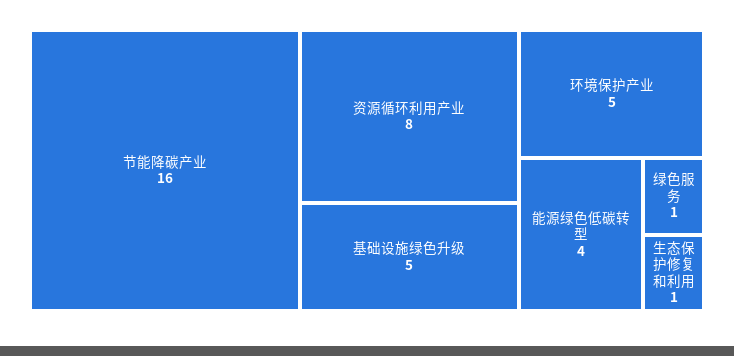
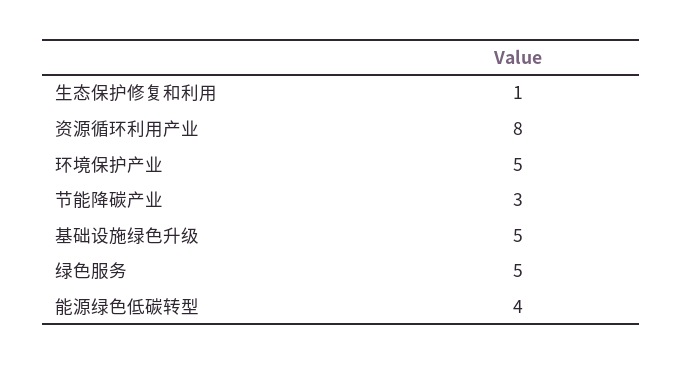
节能降碳产业: 16 -> 3
绿色服务: 1 -> 5

